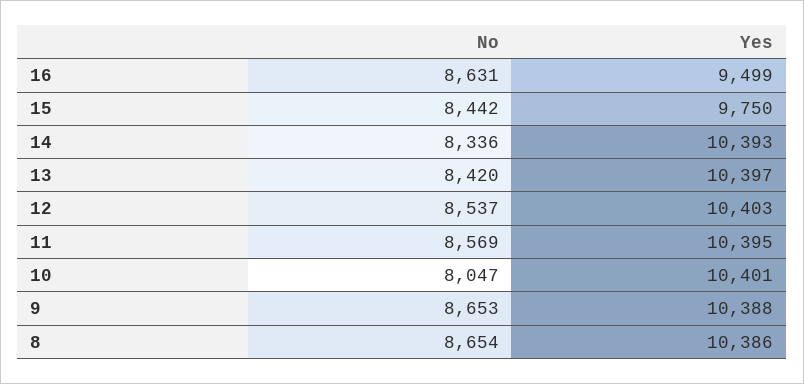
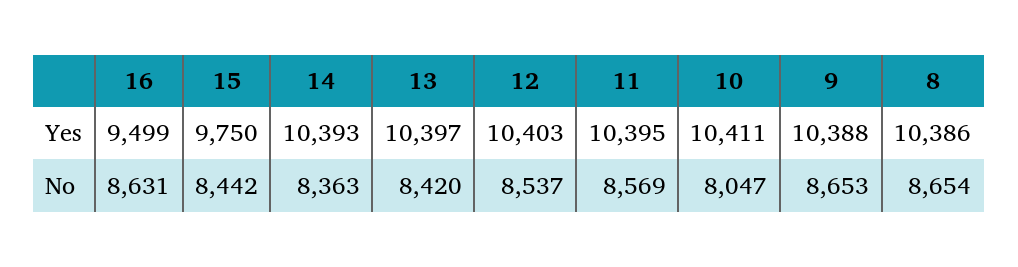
No, 14: 8336 -> 8363
Yes, 10: 10401 -> 10411

